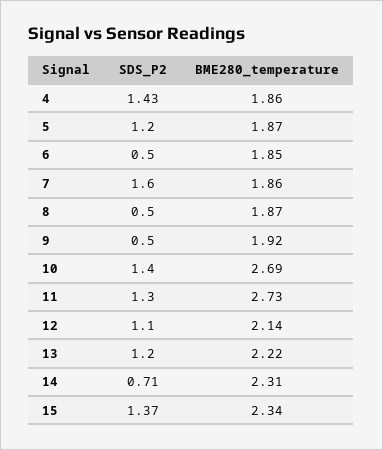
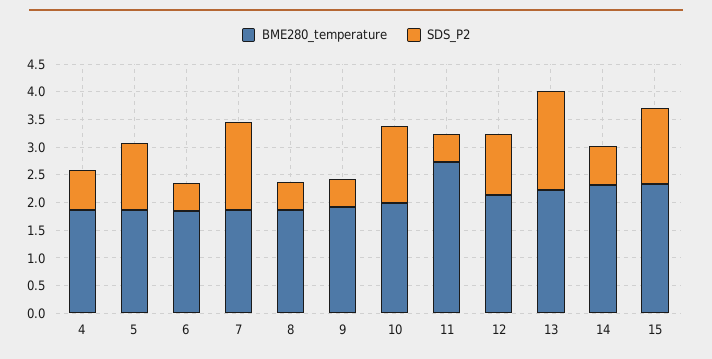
SDS_P2, 4: 1.43 -> 0.75
BME280_temperature, 10: 2.69 -> 2
SDS_P2, 11: 1.3 -> 0.5
SDS_P2, 13: 1.2 -> 1.75

